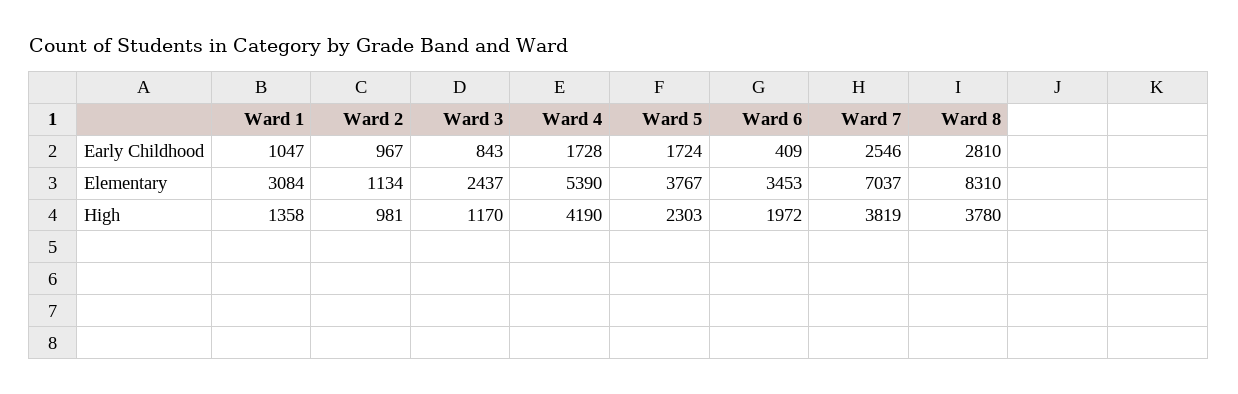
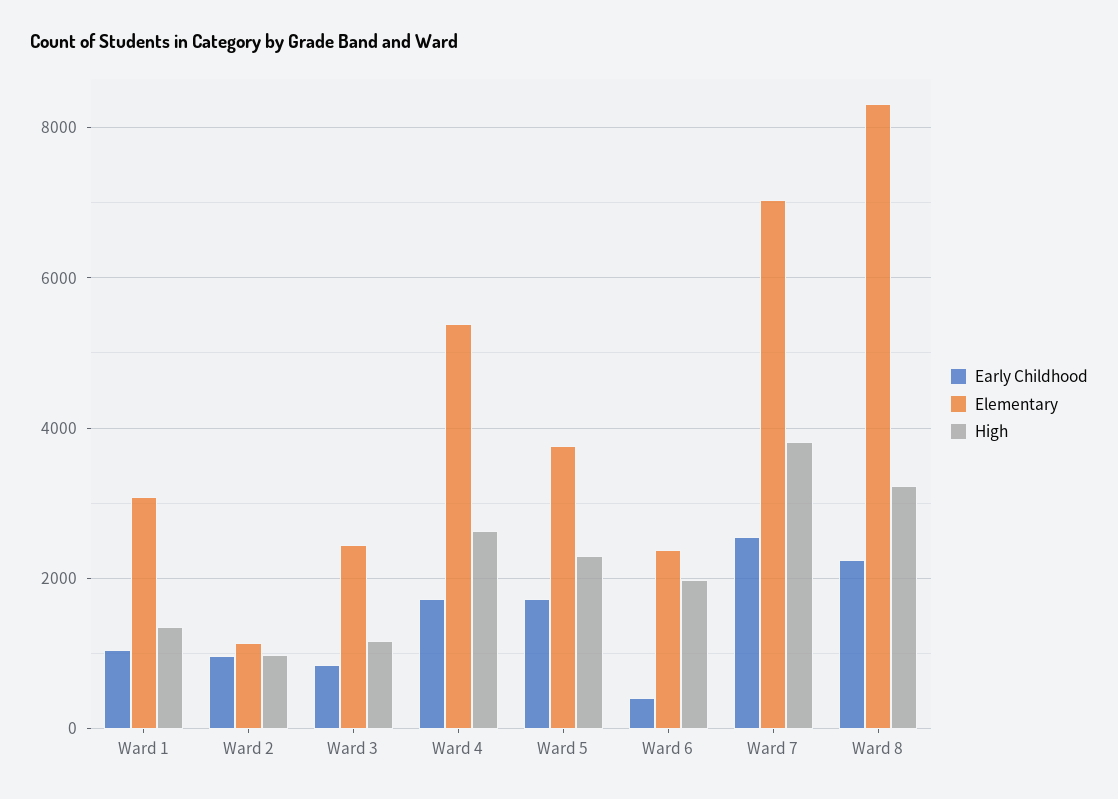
Early Childhood, Ward 8: 2810 -> 2200
Elementary, Ward 6: 3453 -> 2400
High, Ward 4: 4190 -> 2600
High, Ward 8: 3780 -> 3200

